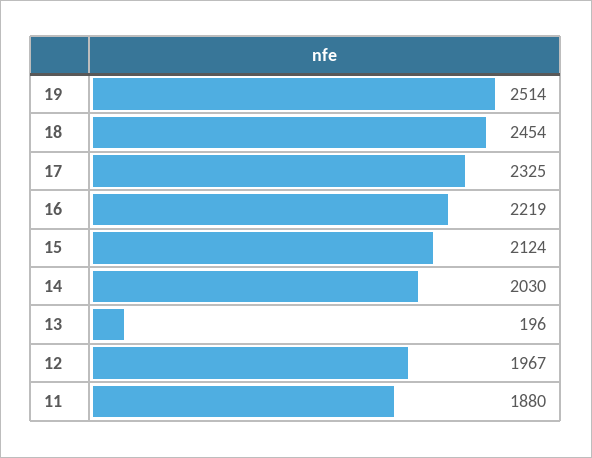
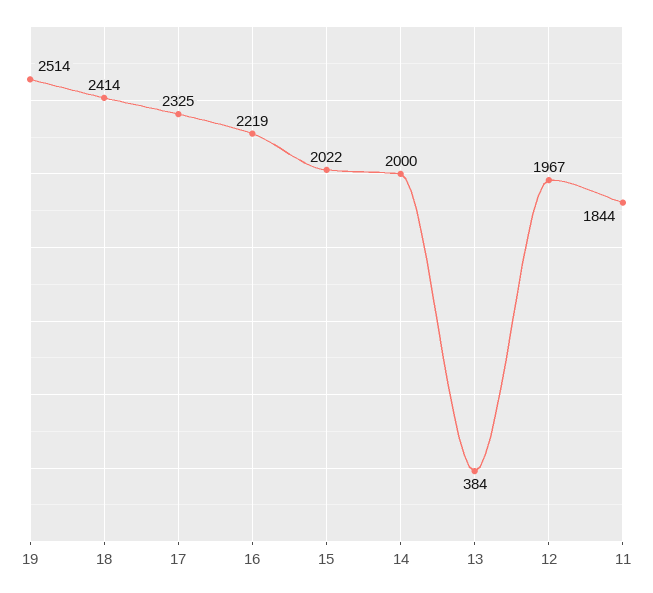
18: 2454 -> 2414
15: 2124 -> 2022
14: 2030 -> 2000
13: 196 -> 384
11: 1880 -> 1844

